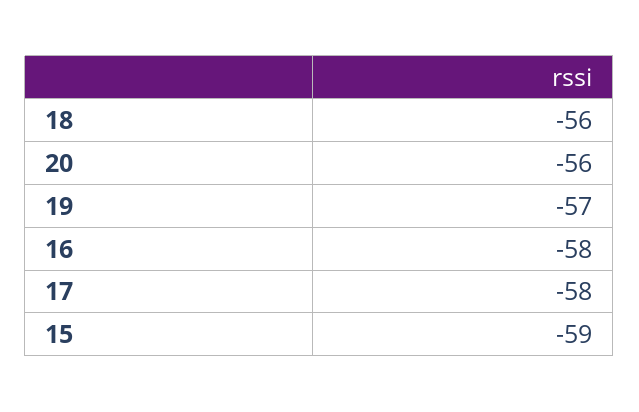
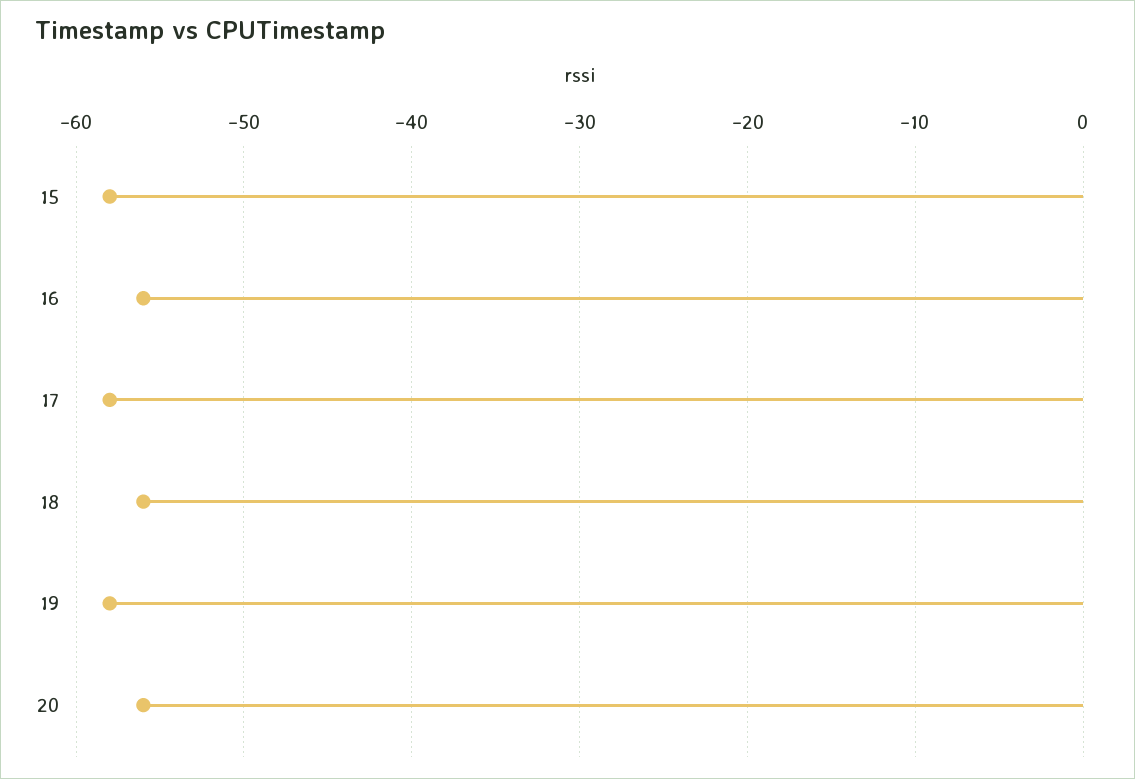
19: -57 -> -58
16: -58 -> -56
15: -59 -> -58

